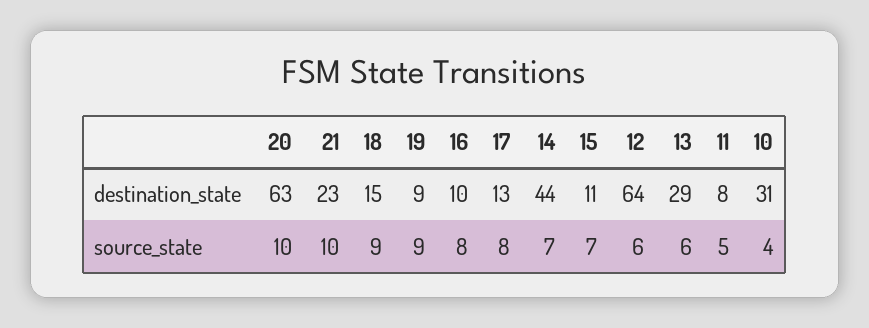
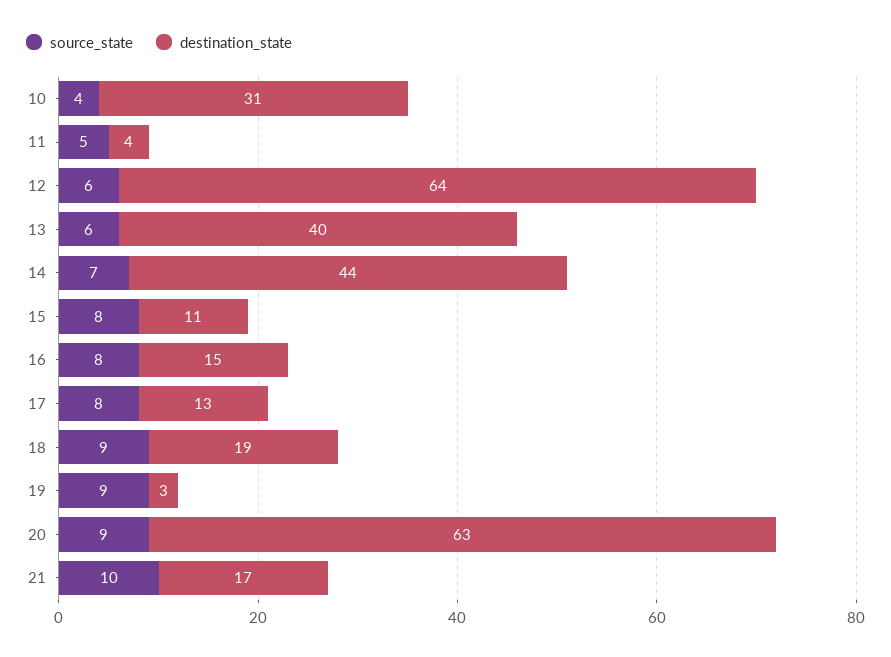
destination_state, 21: 23 -> 17
destination_state, 18: 15 -> 19
destination_state, 19: 9 -> 3
destination_state, 16: 10 -> 15
destination_state, 13: 29 -> 40
destination_state, 11: 8 -> 4
source_state, 20: 10 -> 9
source_state, 15: 7 -> 8

